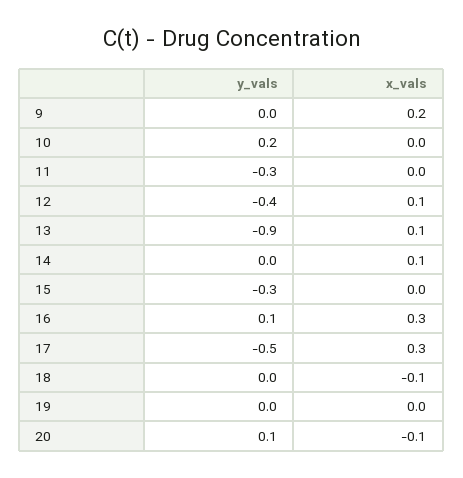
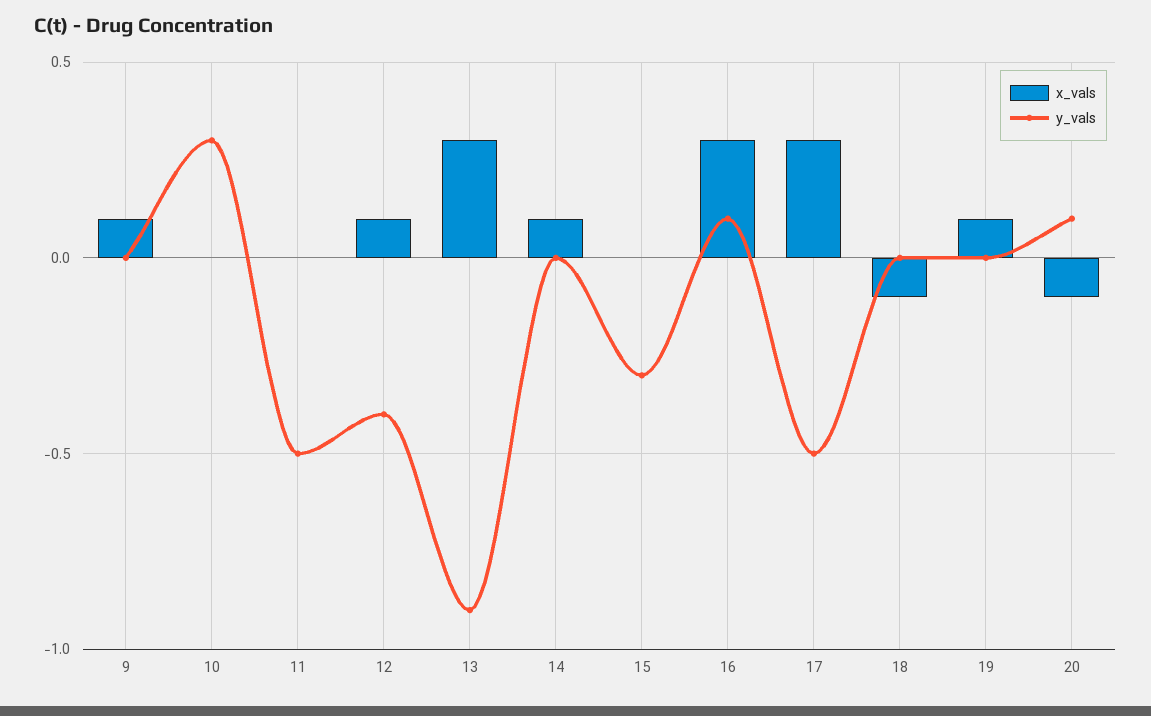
x_vals, 9: 0.2 -> 0.1
y_vals, 10: 0.2 -> 0.3
y_vals, 11: -0.3 -> -0.5
x_vals, 13: 0.1 -> 0.3
x_vals, 19: 0 -> 0.1

